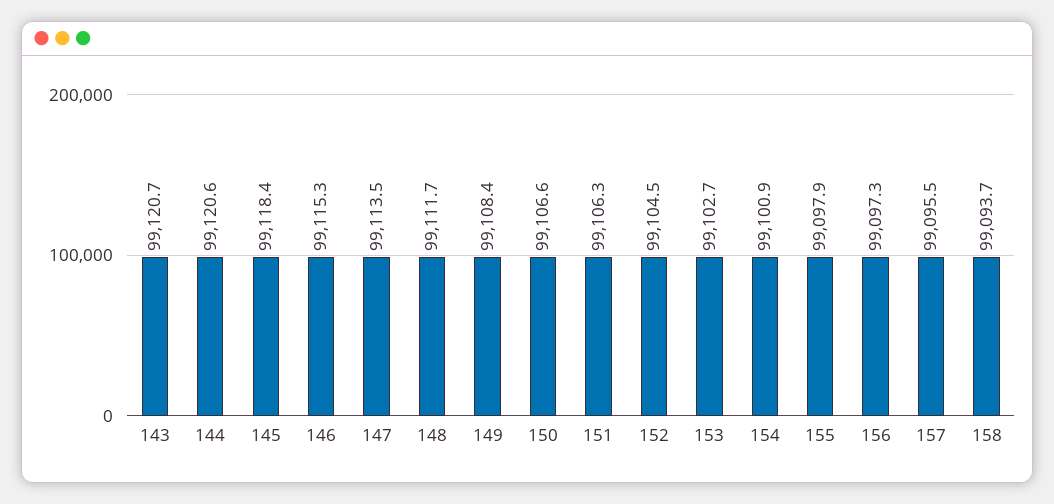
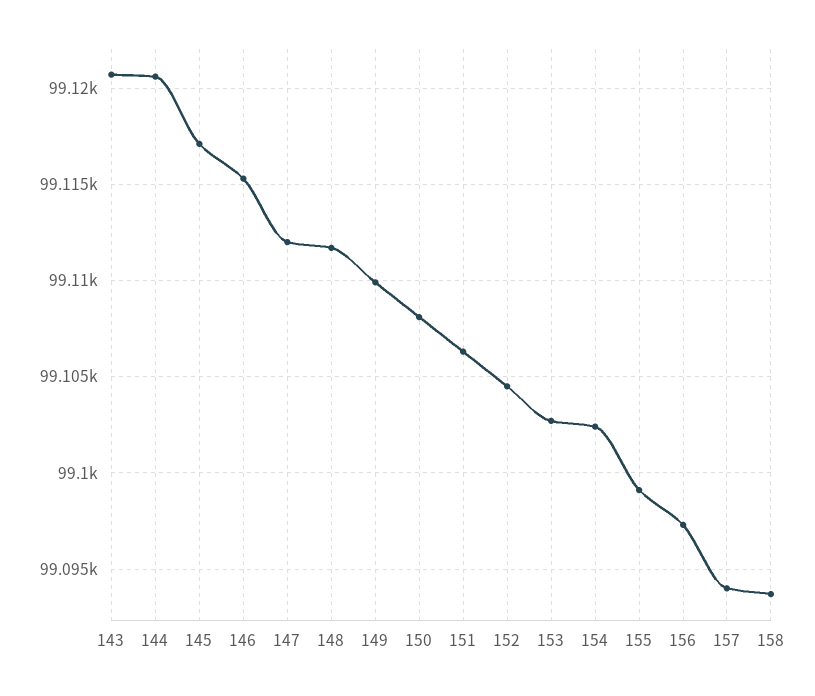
145: 99118.4 -> 99117
147: 99113.5 -> 99112
149: 99108.4 -> 99110
150: 99106.6 -> 99108
154: 99100.9 -> 99102.5
155: 99097.9 -> 99099
157: 99095.5 -> 99094

